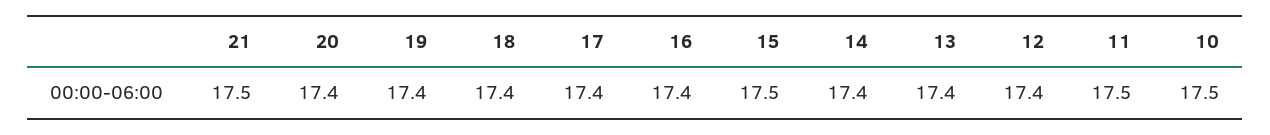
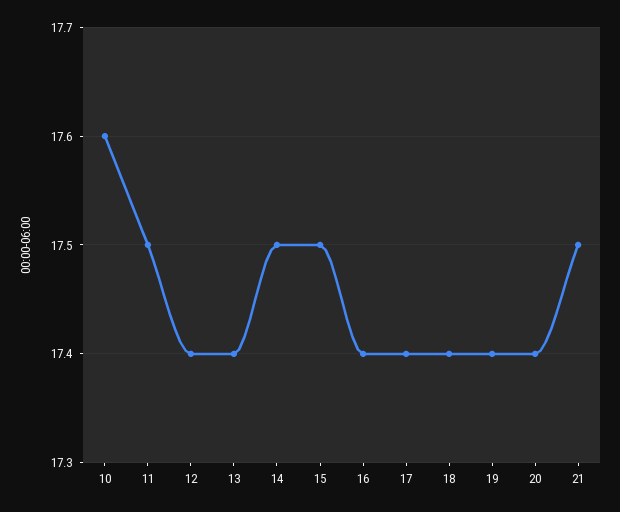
14: 17.4 -> 17.5
10: 17.5 -> 17.6

